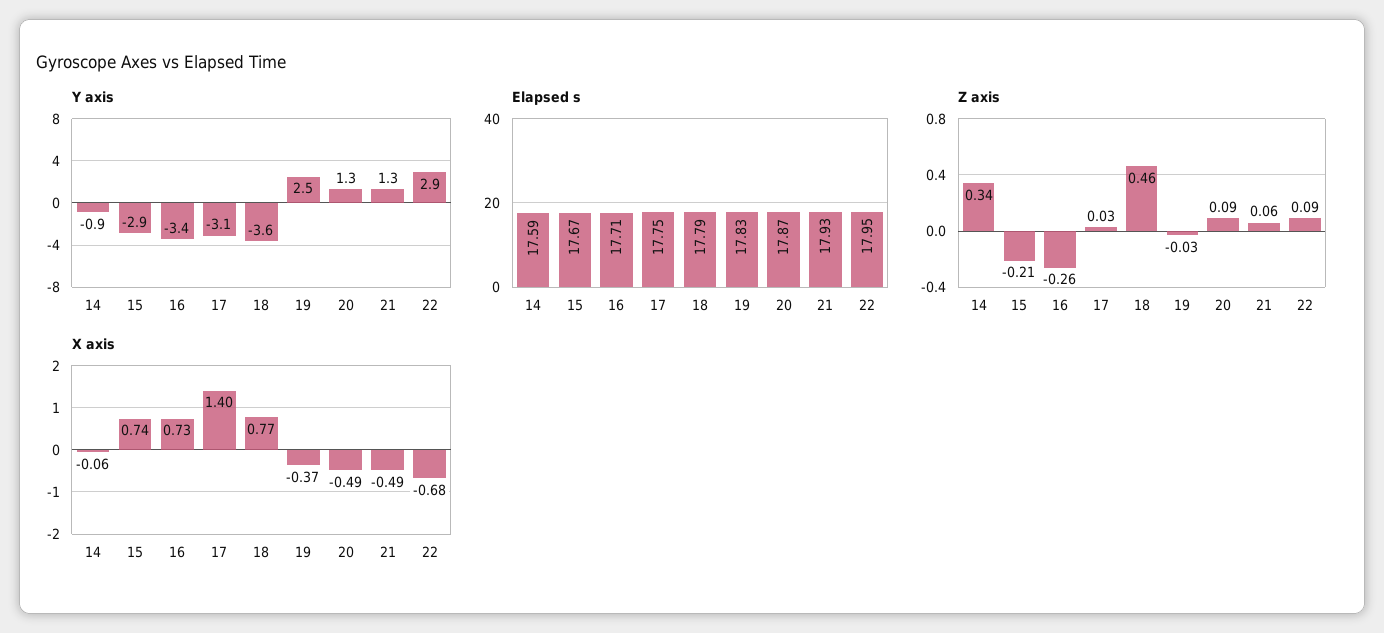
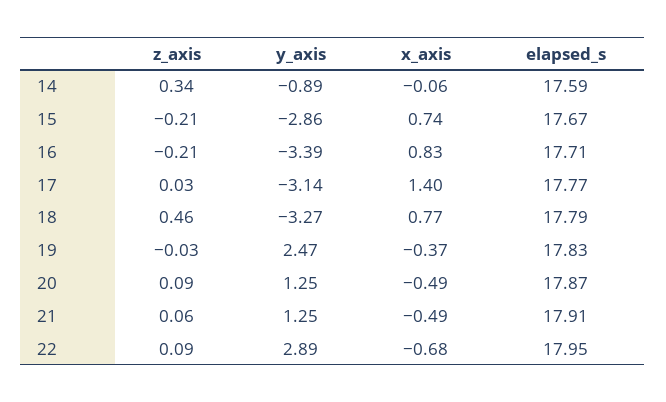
Y axis, 18: -3.6 -> -3.27
Elapsed s, 17: 17.75 -> 17.77
Elapsed s, 21: 17.93 -> 17.91
Z axis, 16: -0.26 -> -0.21
X axis, 16: 0.73 -> 0.83

